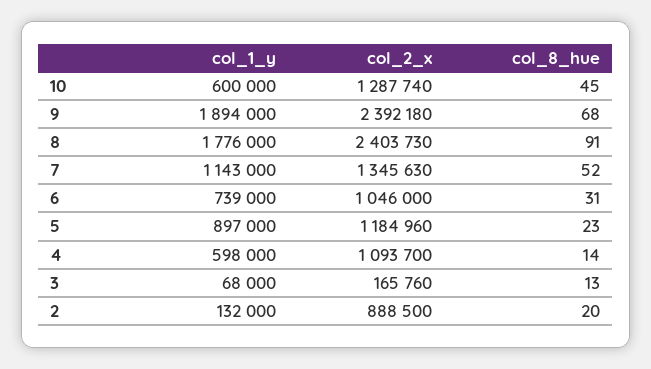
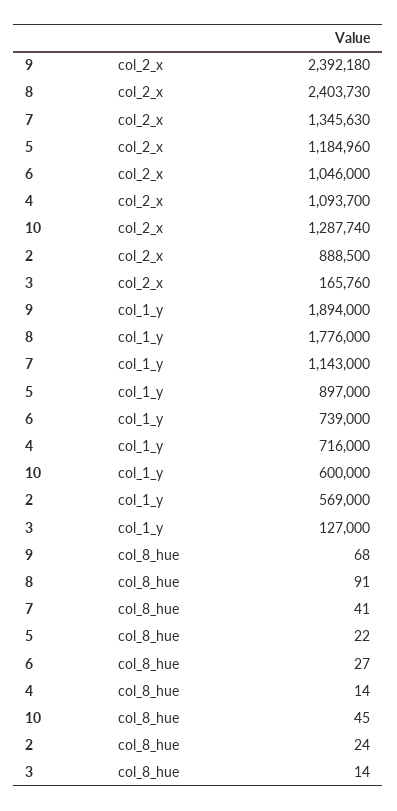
col_8_hue, 7: 52 -> 41
col_8_hue, 6: 31 -> 27
col_8_hue, 5: 23 -> 22
col_1_y, 4: 598000 -> 716000
col_1_y, 3: 68000 -> 127000
col_8_hue, 3: 13 -> 14
col_1_y, 2: 132000 -> 569000
col_8_hue, 2: 20 -> 24

